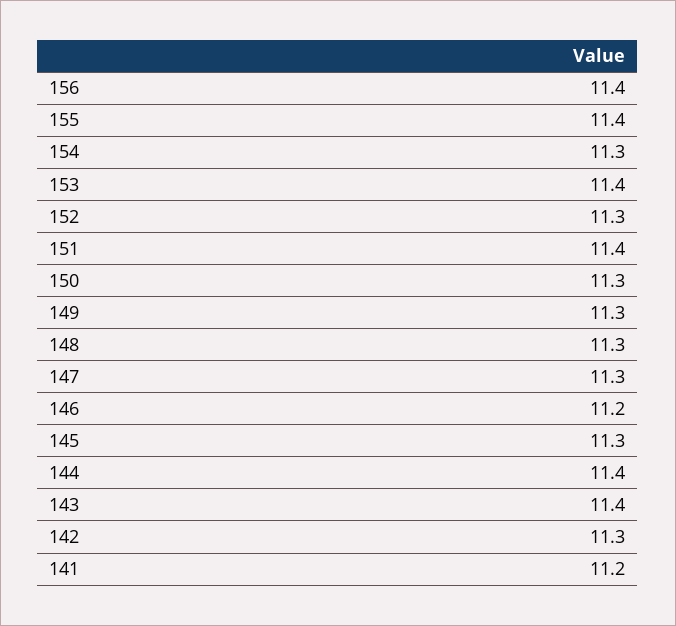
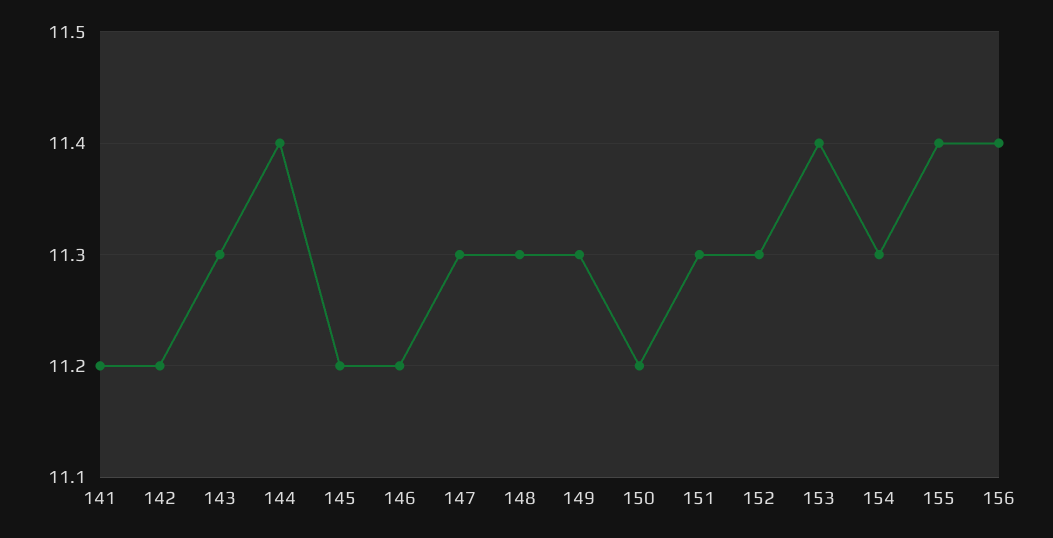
151: 11.4 -> 11.3
150: 11.3 -> 11.2
145: 11.3 -> 11.2
143: 11.4 -> 11.3
142: 11.3 -> 11.2

